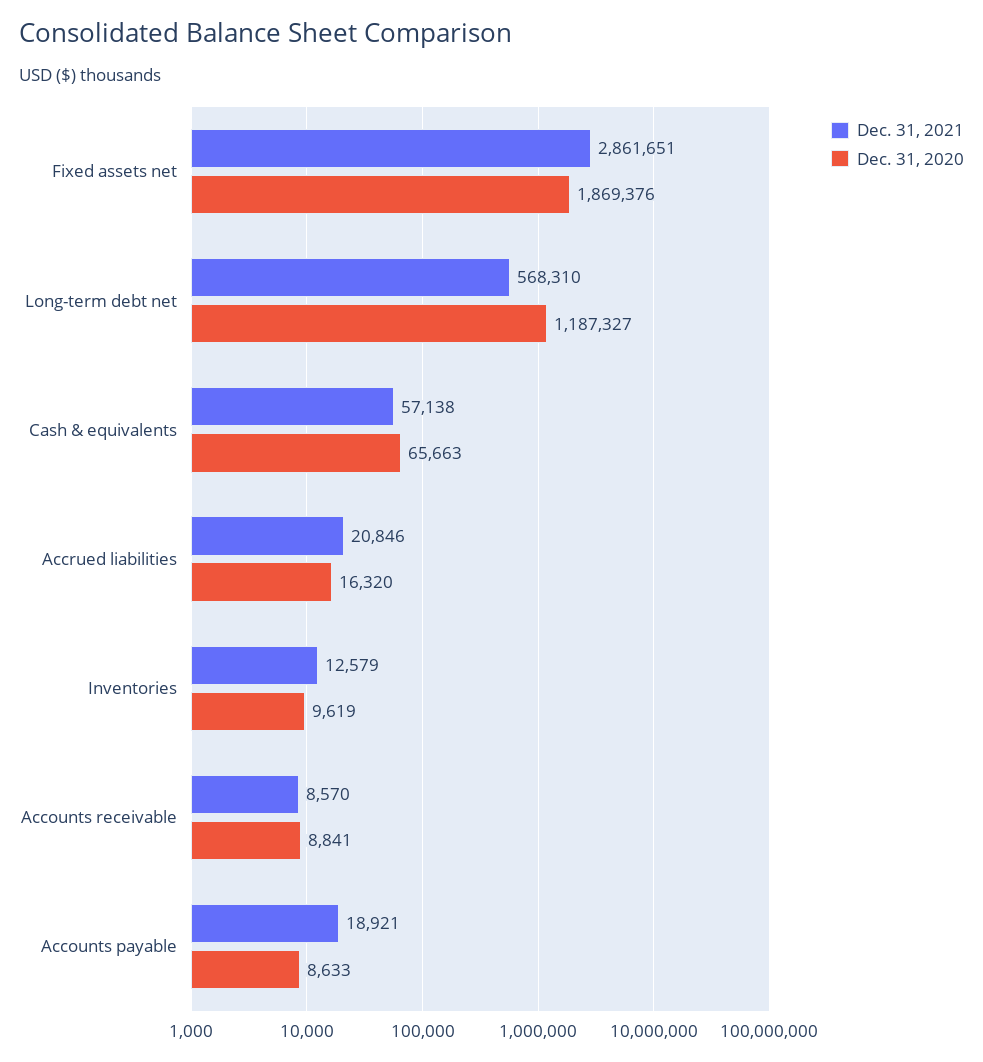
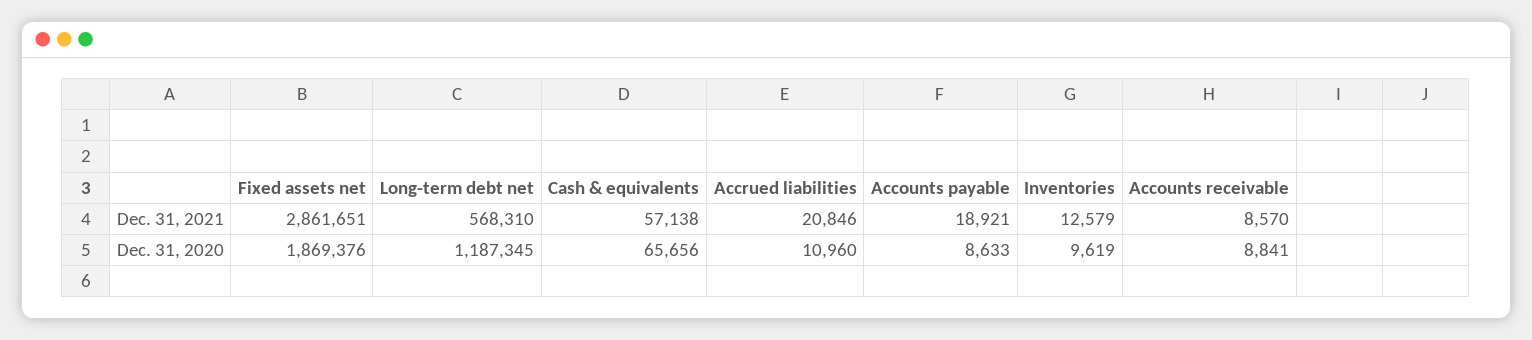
Dec. 31, 2020, Long-term debt net: 1187327 -> 1187345
Dec. 31, 2020, Cash & equivalents: 65663 -> 65656
Dec. 31, 2020, Accrued liabilities: 16320 -> 10960

